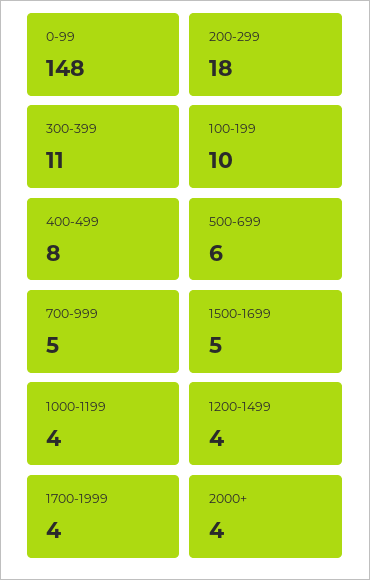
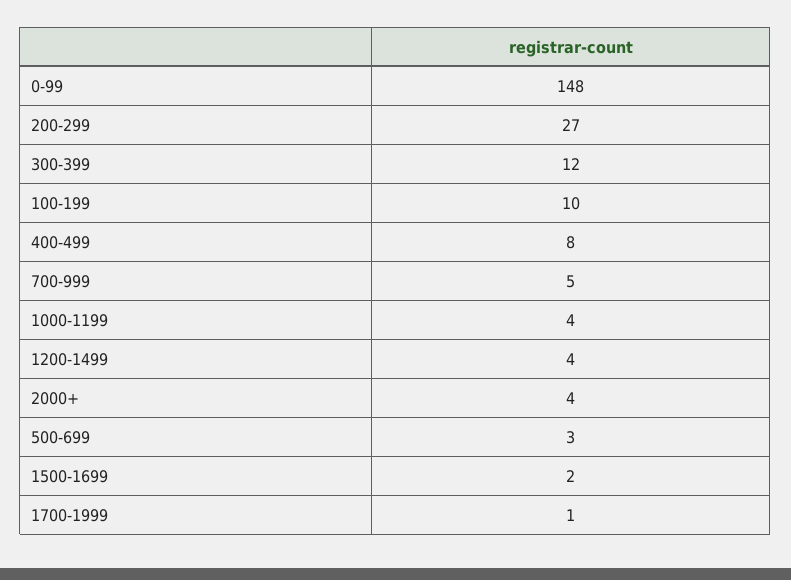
200-299: 18 -> 27
300-399: 11 -> 12
500-699: 6 -> 3
1500-1699: 5 -> 2
1700-1999: 4 -> 1

